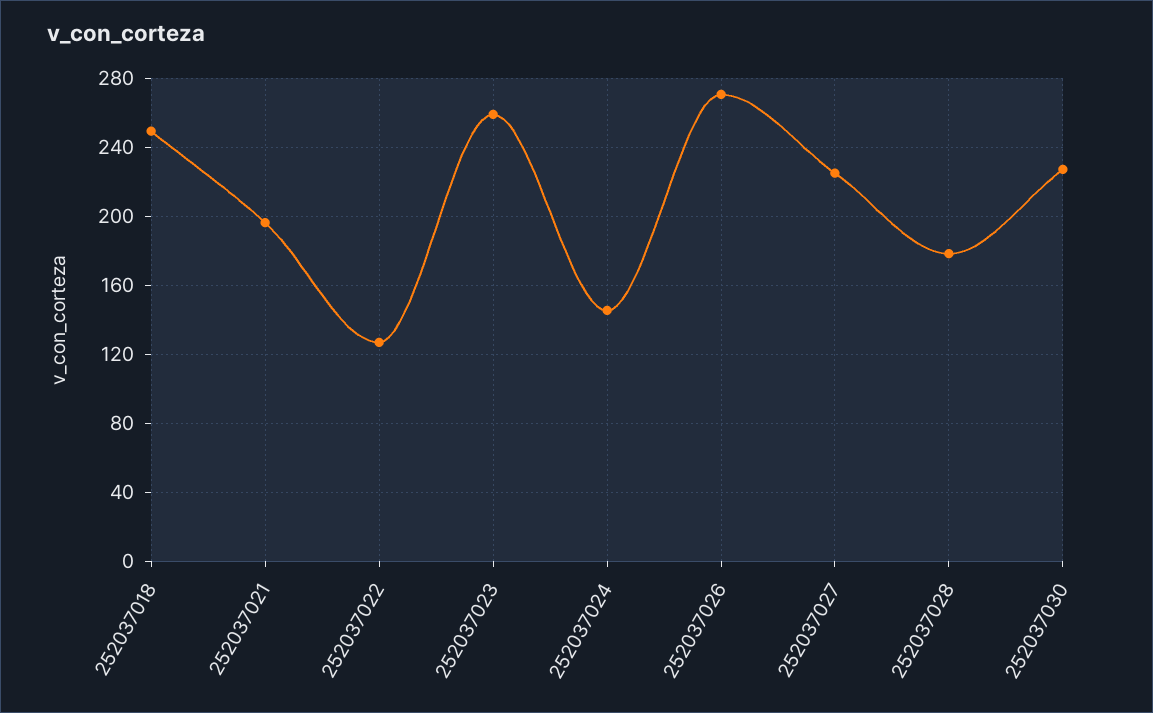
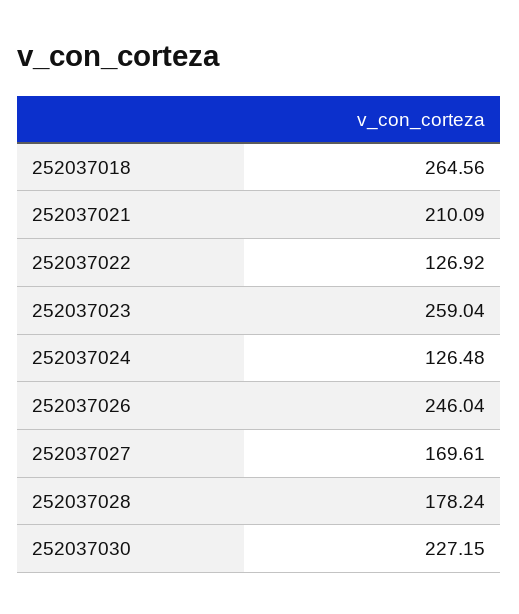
252037018: 250 -> 264.56
252037021: 195 -> 210.09
252037024: 145 -> 126.48
252037026: 270 -> 246.04
252037027: 225 -> 169.61

